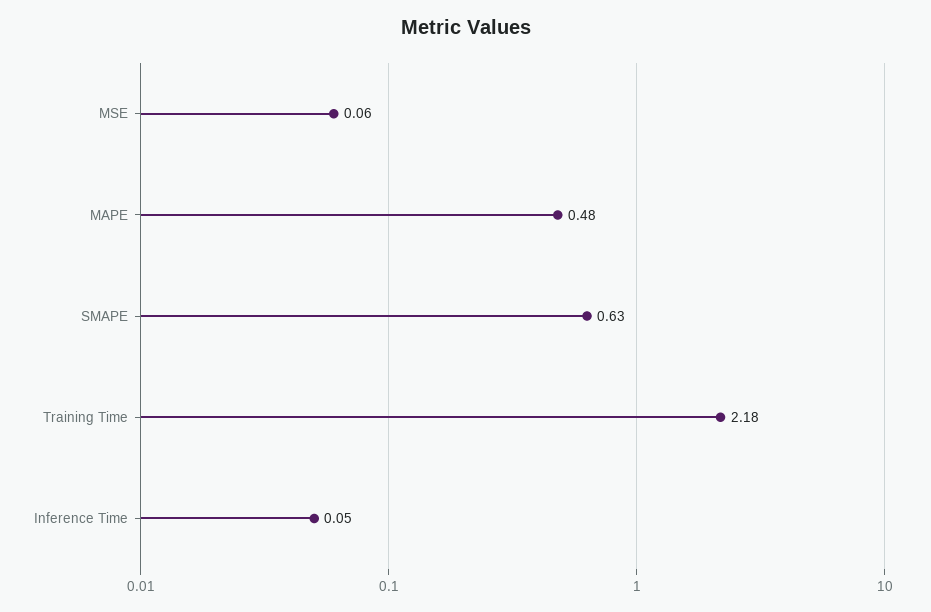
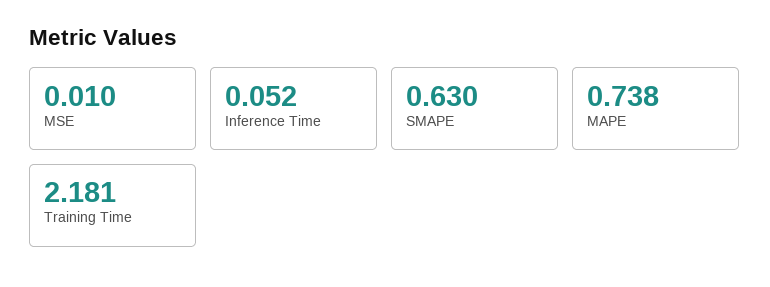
MSE: 0.06 -> 0.01
MAPE: 0.48 -> 0.738

